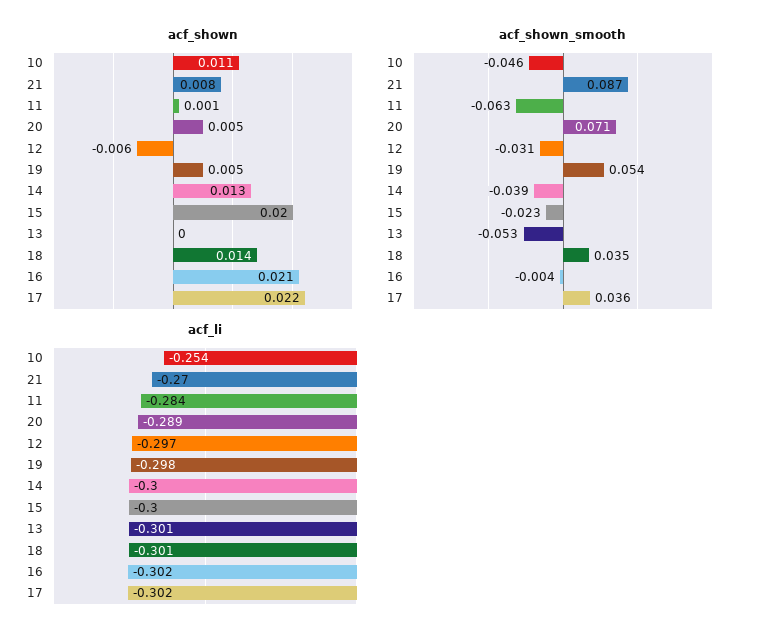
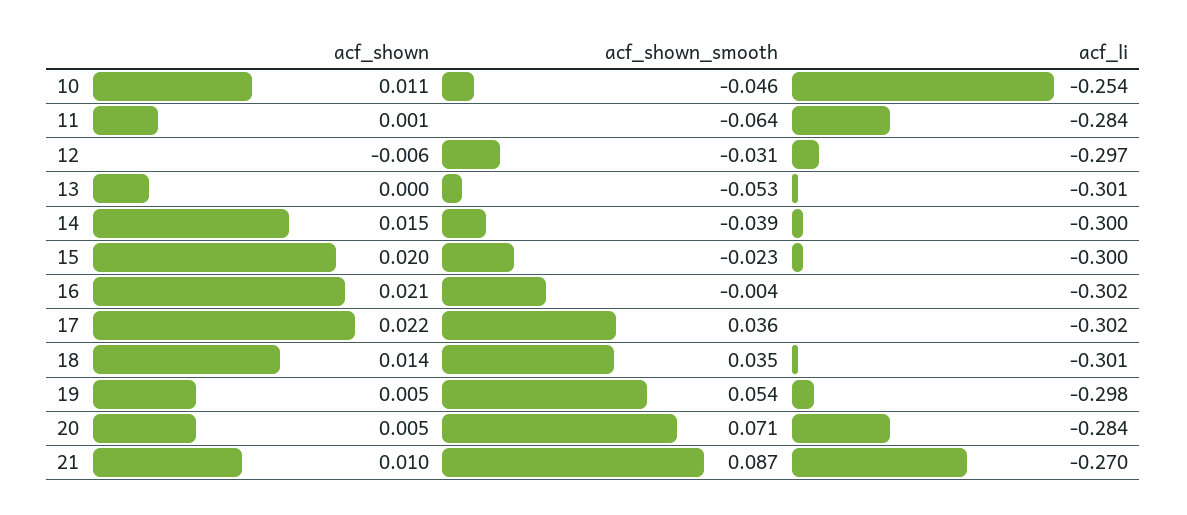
acf_shown, 21: 0.008 -> 0.01
acf_shown, 14: 0.013 -> 0.015
acf_shown_smooth, 11: -0.063 -> -0.064
acf_li, 20: -0.289 -> -0.284

